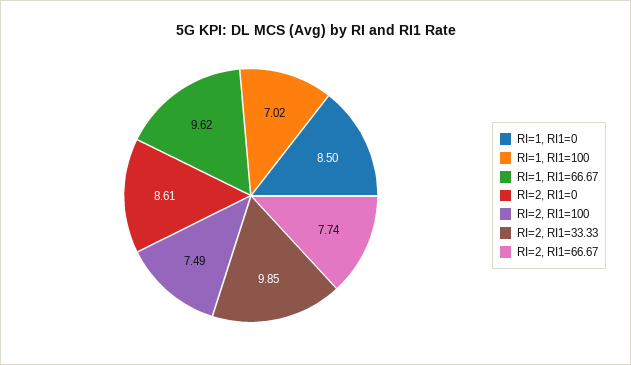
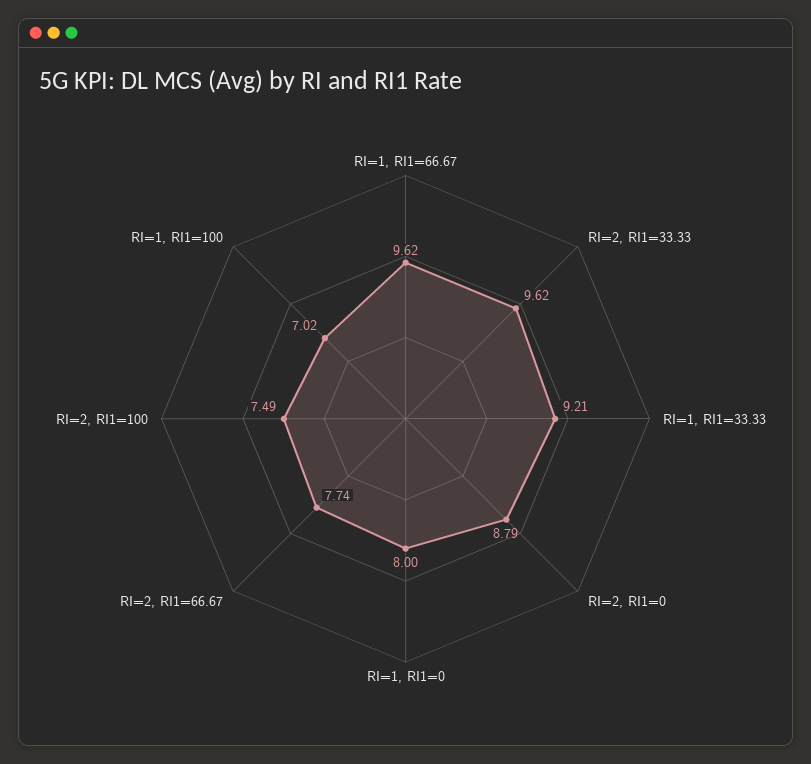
RI=1, RI1=0: 8.5 -> 8
RI=2, RI1=0: 8.61 -> 8.79
RI=2, RI1=33.33: 9.85 -> 9.62
RI=1, RI1=33.33: none -> 9.21

